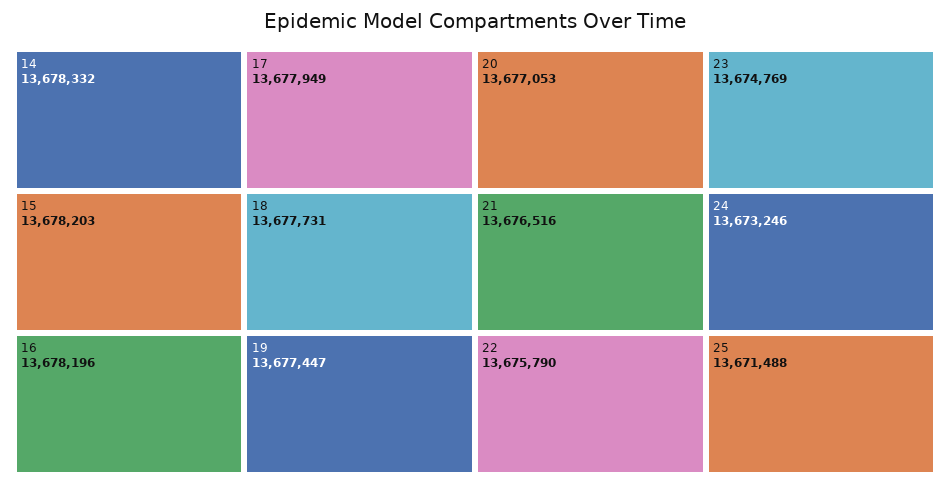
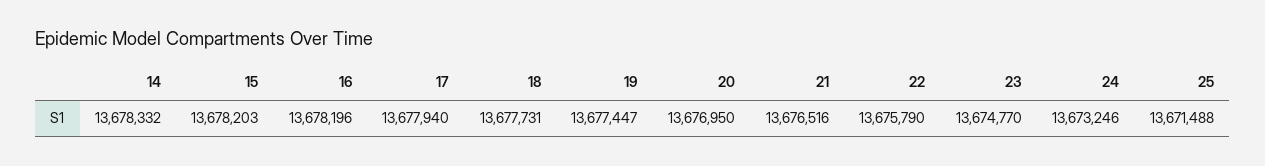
17: 13677949 -> 13677940
20: 13677053 -> 13676950
23: 13674769 -> 13674770

